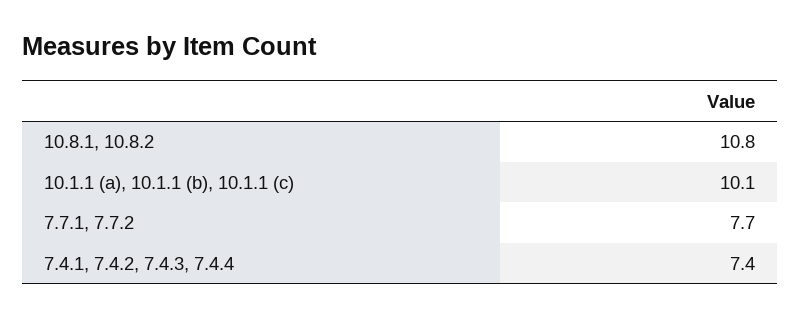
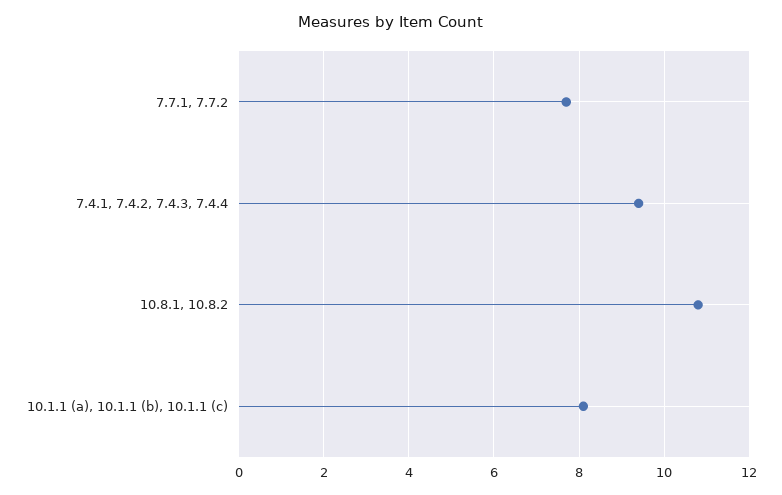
10.1.1 (a), 10.1.1 (b), 10.1.1 (c): 10.1 -> 8
7.4.1, 7.4.2, 7.4.3, 7.4.4: 7.4 -> 9.5

